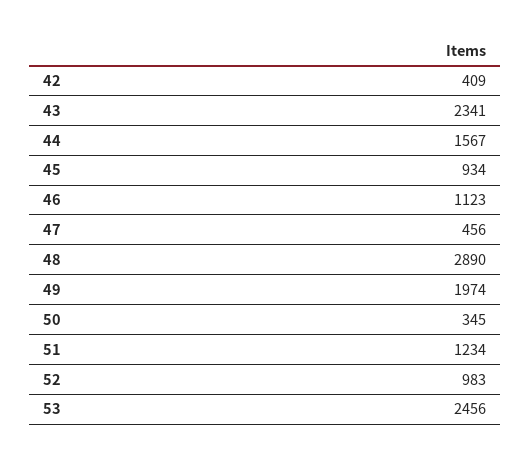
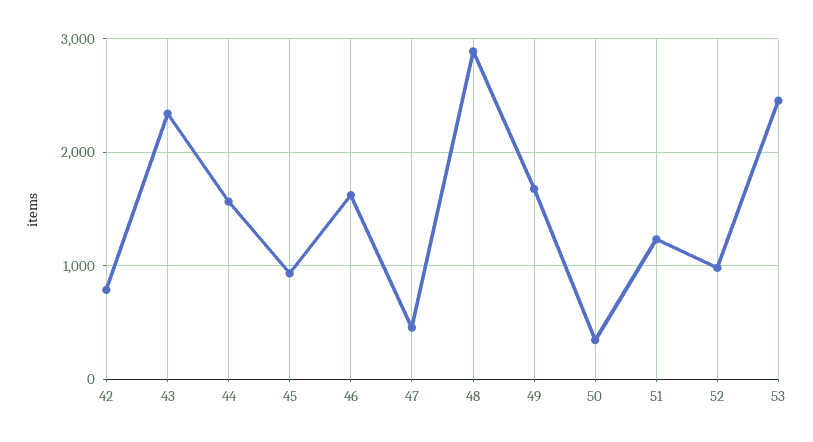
42: 409 -> 800
46: 1123 -> 1600
49: 1974 -> 1700

